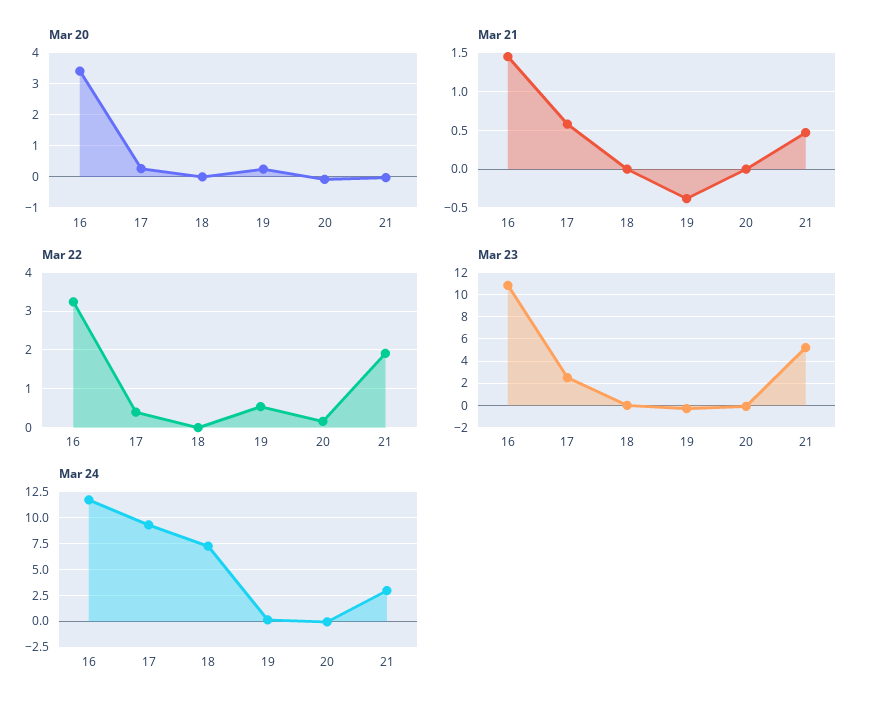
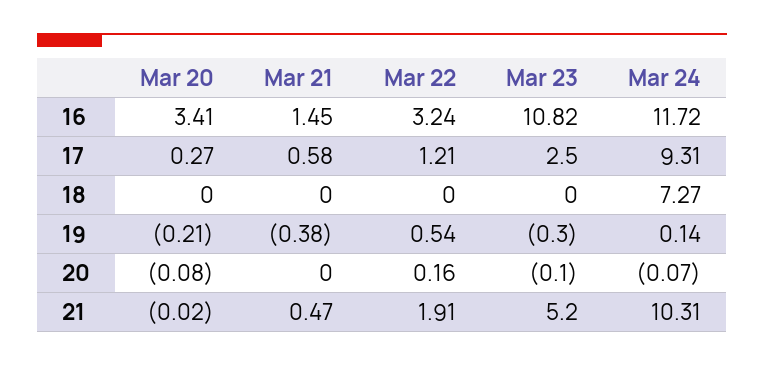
Mar 20, 19: 0.2 -> -0.21
Mar 22, 17: 0.4 -> 1.21
Mar 24, 21: 2.5 -> 10.31

